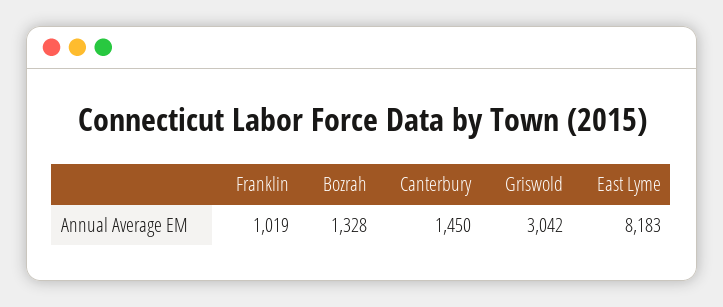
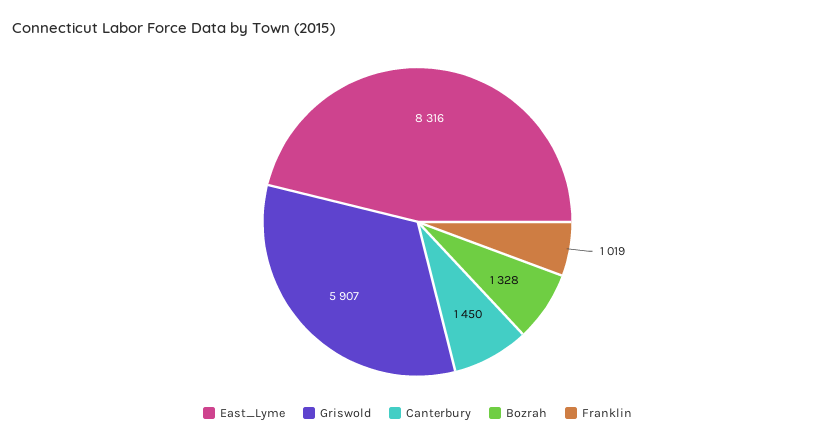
Griswold: 3042 -> 5907
East Lyme: 8183 -> 8316

